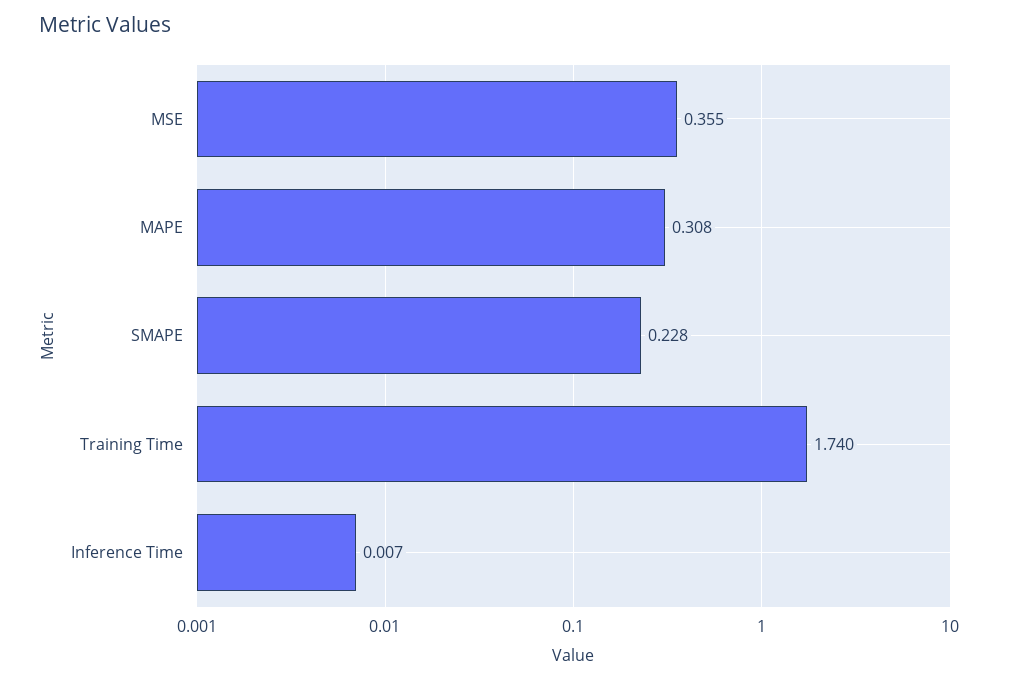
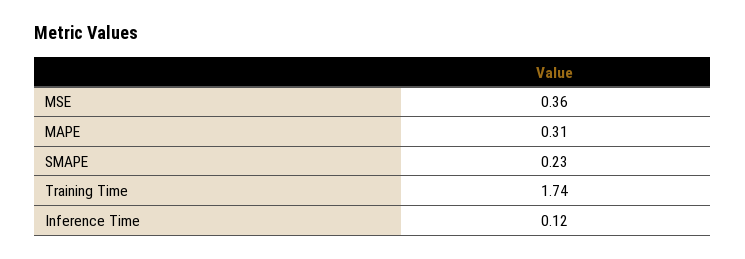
Inference Time: 0.007 -> 0.12

